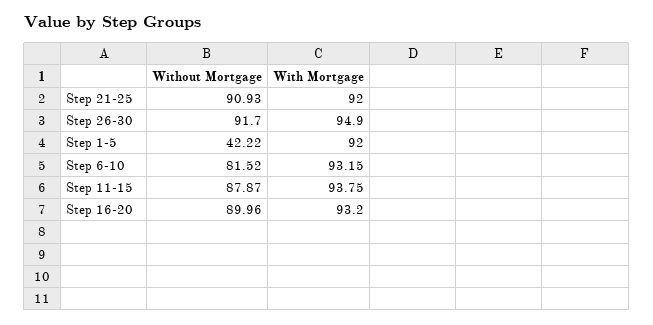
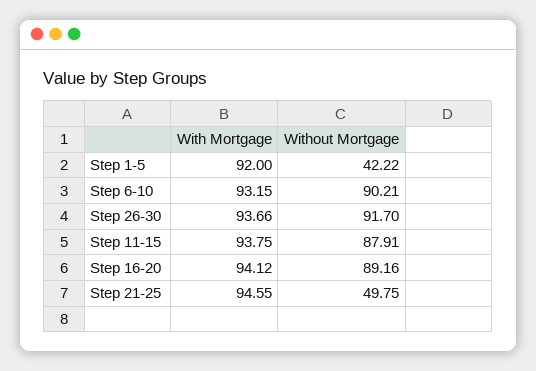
Without Mortgage, Step 21-25: 90.93 -> 49.75
With Mortgage, Step 21-25: 92 -> 94.55
With Mortgage, Step 26-30: 94.9 -> 93.66
Without Mortgage, Step 6-10: 81.52 -> 90.21
Without Mortgage, Step 11-15: 87.87 -> 87.91
Without Mortgage, Step 16-20: 89.96 -> 89.16
With Mortgage, Step 16-20: 93.2 -> 94.12

